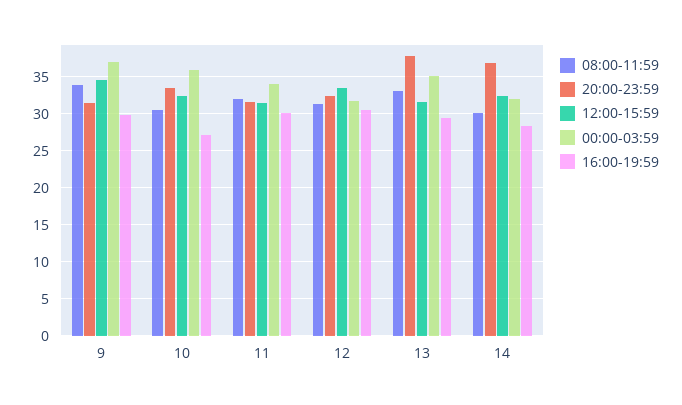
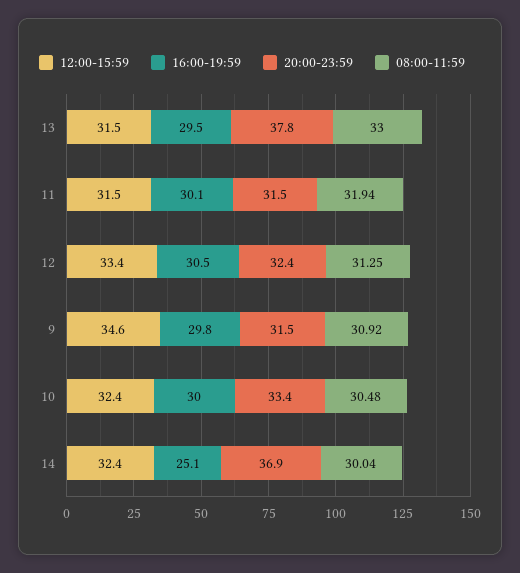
08:00-11:59, 9: 34 -> 30.92
00:00-03:59, 9: 37 -> none
00:00-03:59, 10: 36 -> none
16:00-19:59, 10: 27 -> 30
00:00-03:59, 11: 34 -> none
00:00-03:59, 12: 32 -> none
00:00-03:59, 13: 35 -> none
00:00-03:59, 14: 32 -> none
16:00-19:59, 14: 28 -> 25.1

